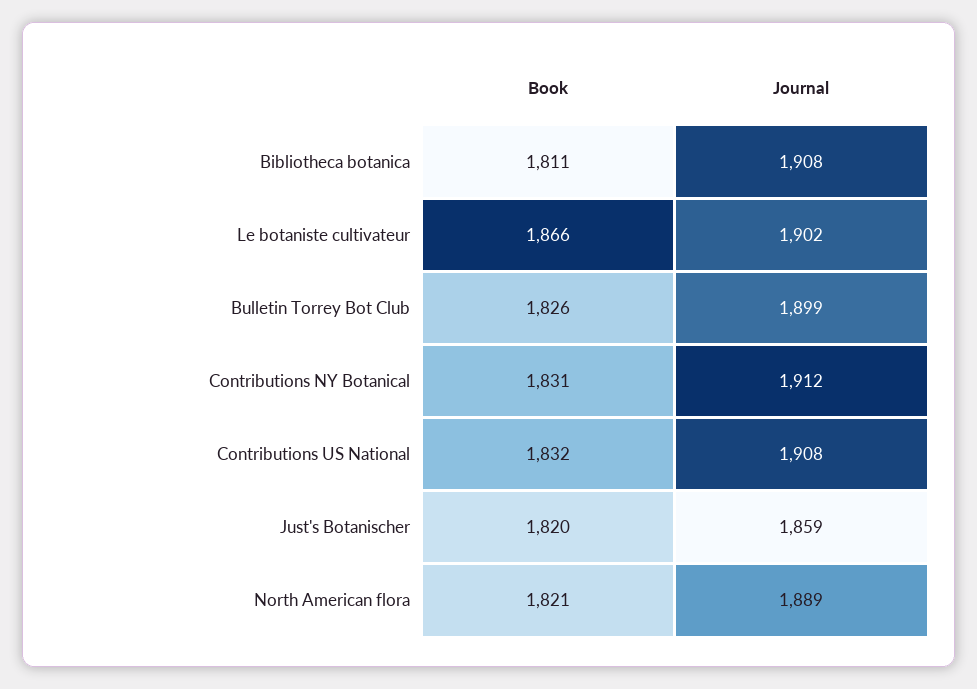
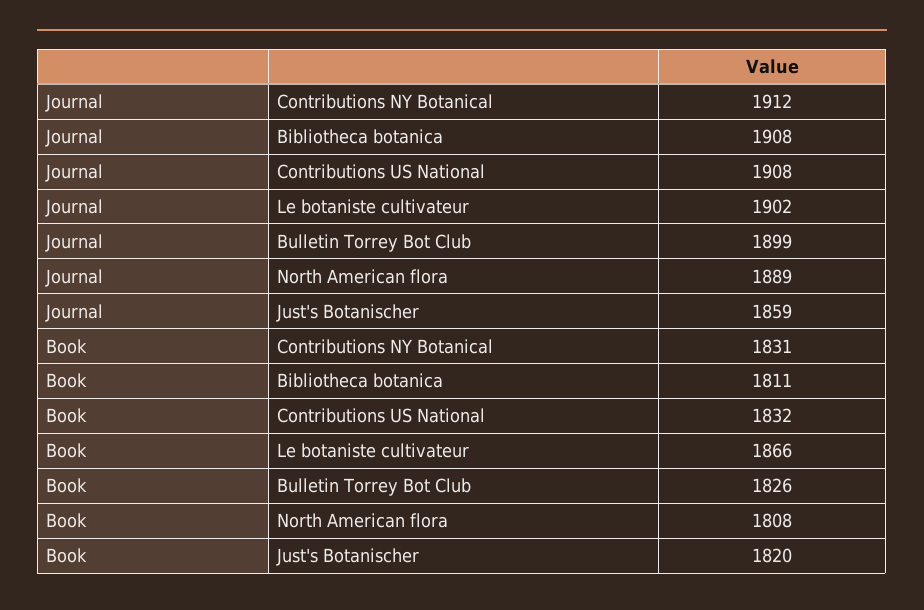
Book, North American flora: 1821 -> 1808

